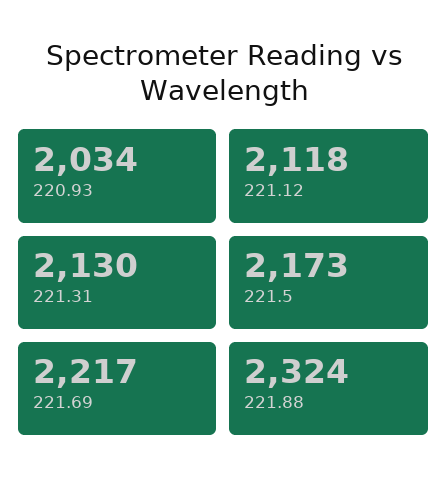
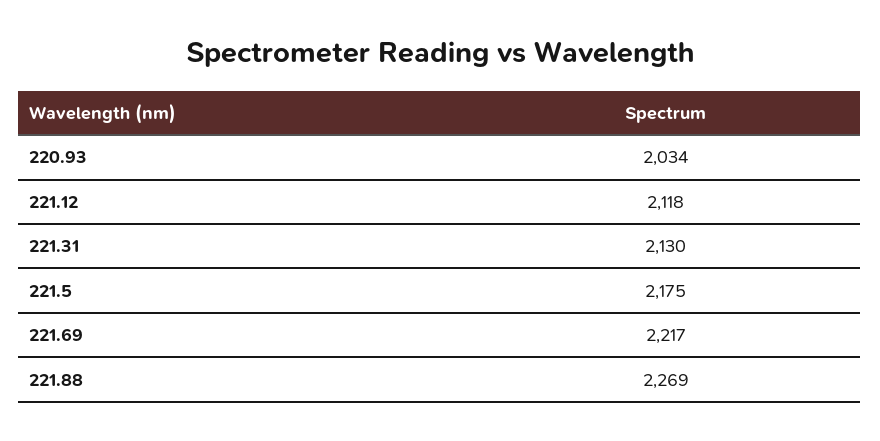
221.5: 2173 -> 2175
221.88: 2324 -> 2269

